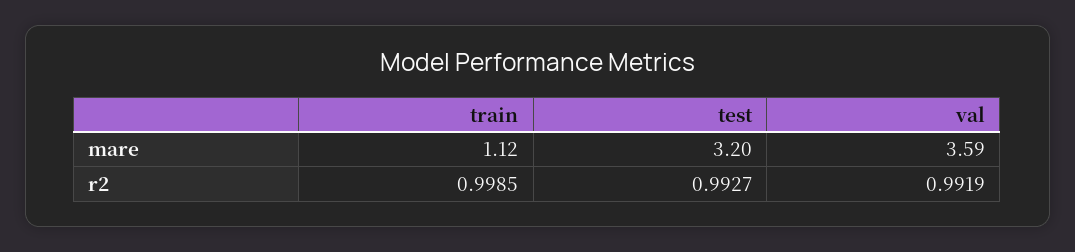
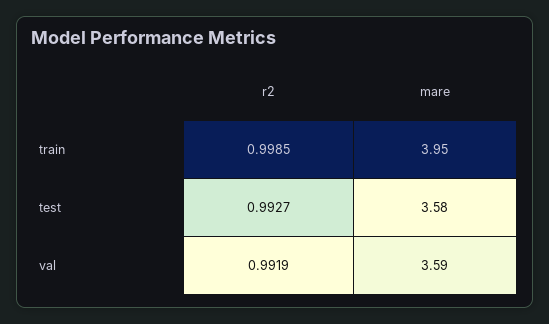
train, mare: 1.12 -> 3.95
test, mare: 3.2 -> 3.58

